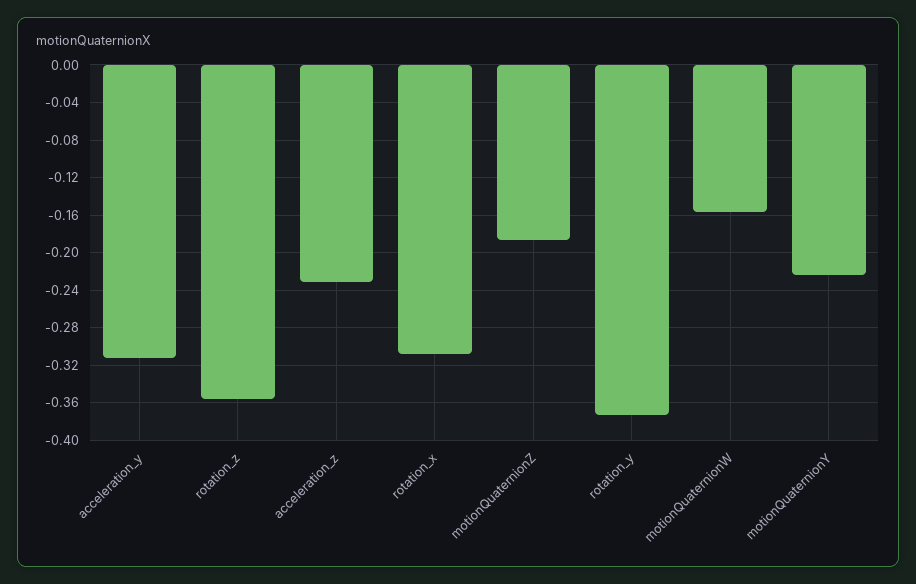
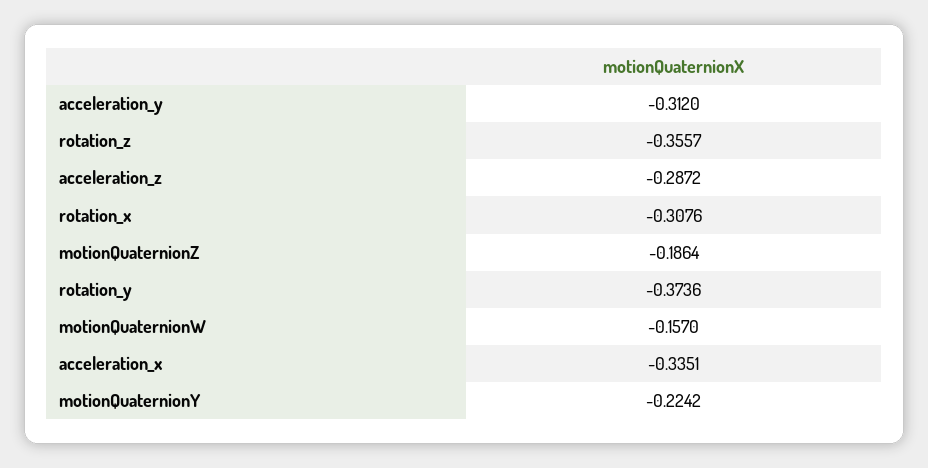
acceleration_z: -0.23 -> -0.2872
acceleration_x: none -> -0.3351

